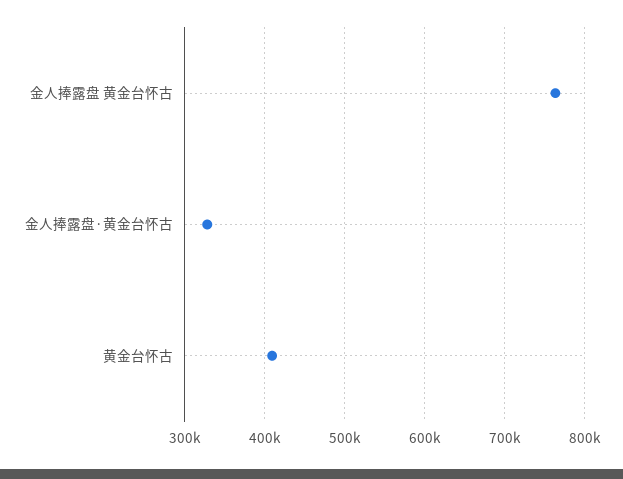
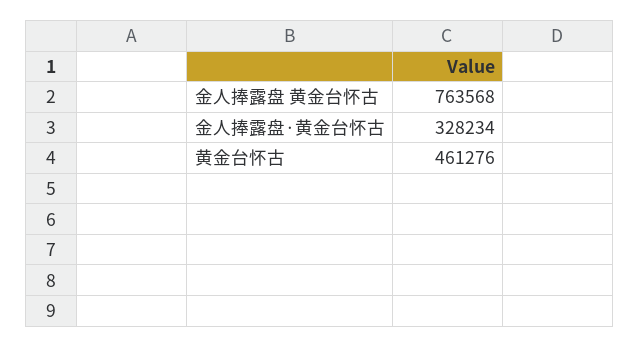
黄金台怀古: 410000 -> 461276

